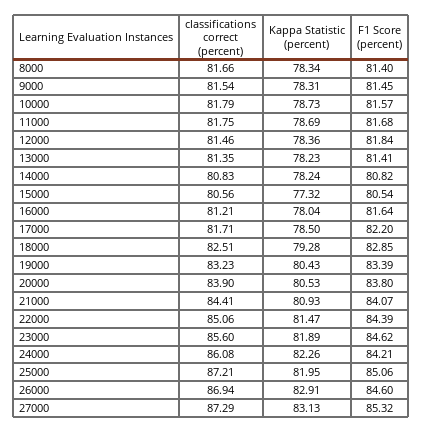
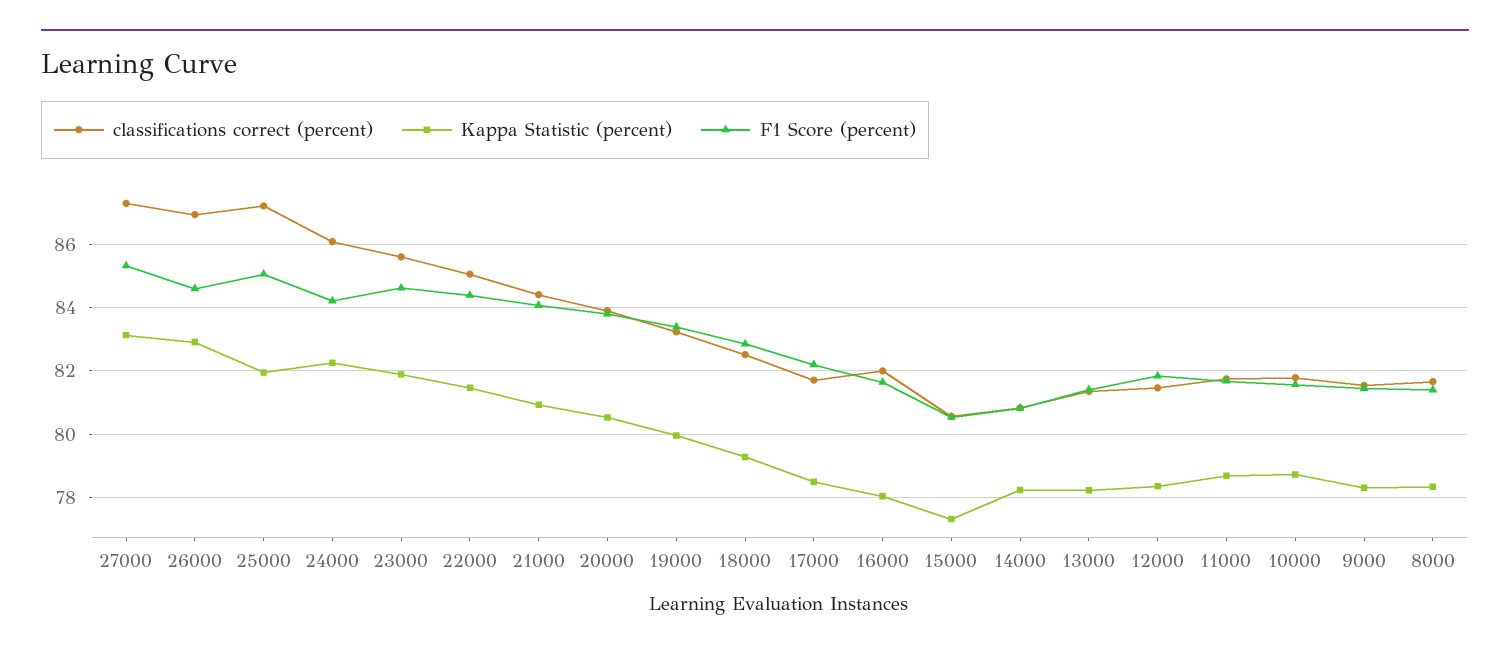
classifications correct (percent), 16000: 81.21 -> 82
Kappa Statistic (percent), 19000: 80.43 -> 80

